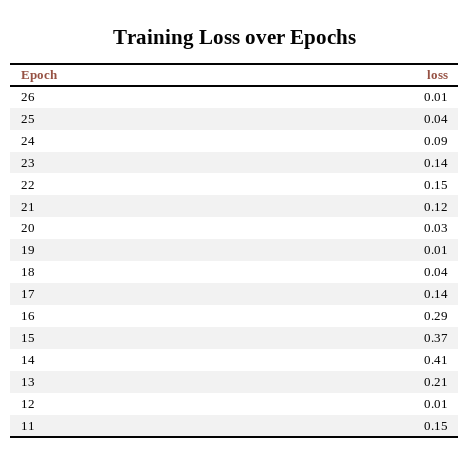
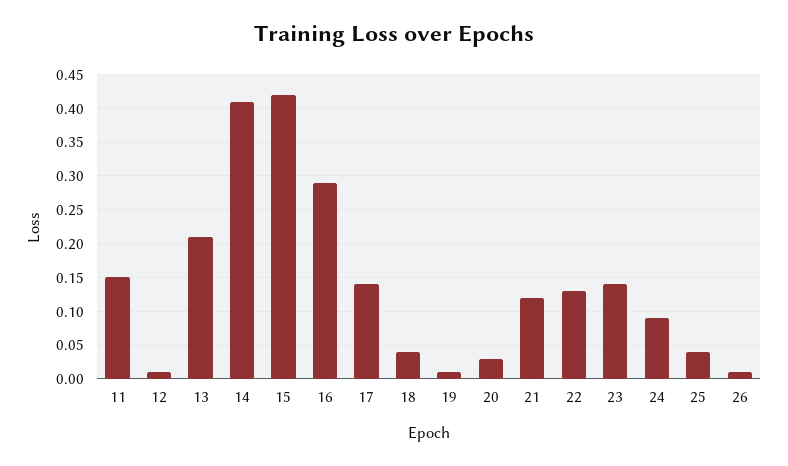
22: 0.15 -> 0.13
15: 0.37 -> 0.42

